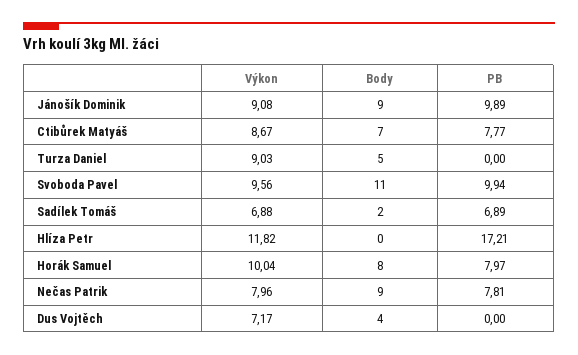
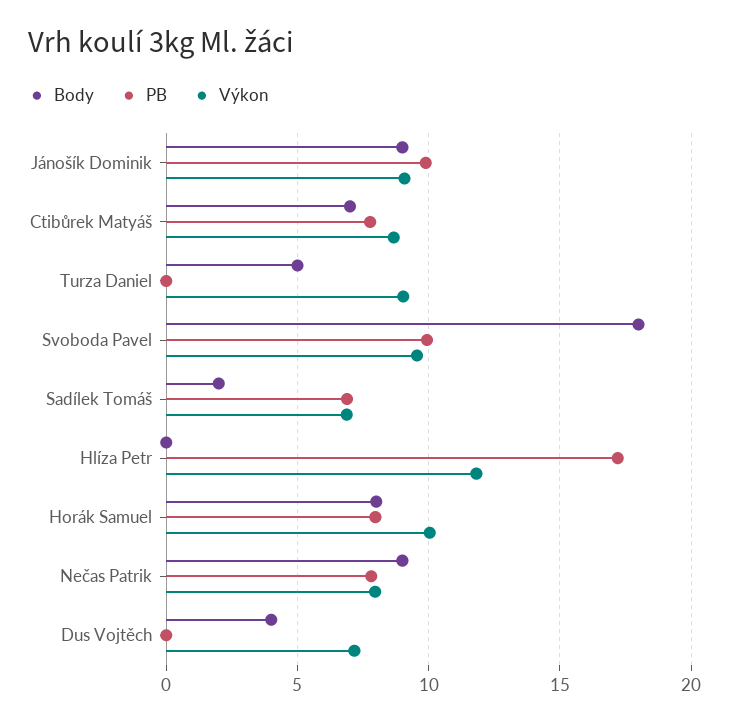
Body, Svoboda Pavel: 11 -> 18

